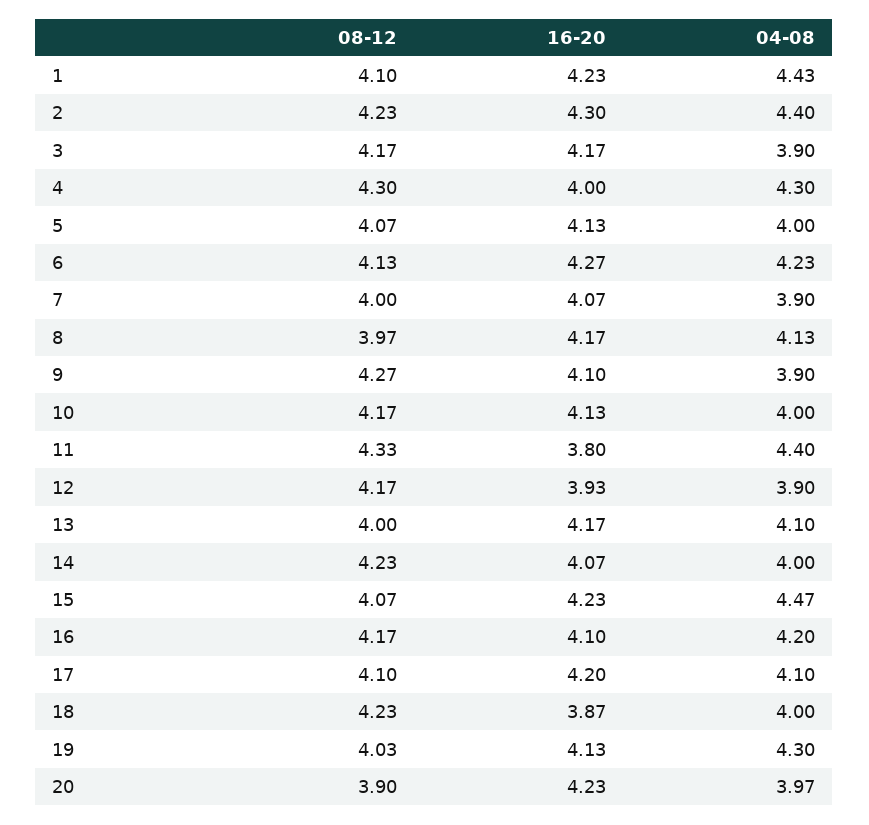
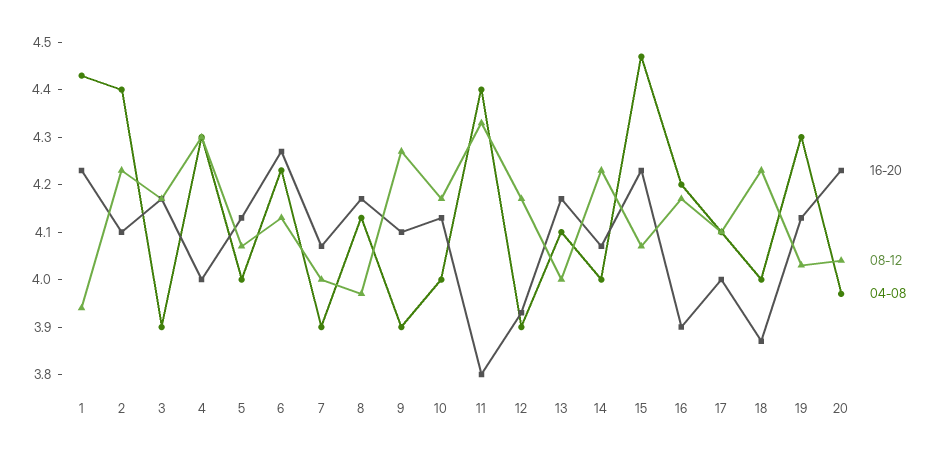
08-12, 1: 4.1 -> 3.95
16-20, 2: 4.3 -> 4.1
16-20, 16: 4.1 -> 3.9
16-20, 17: 4.2 -> 4
08-12, 20: 3.9 -> 4.05

